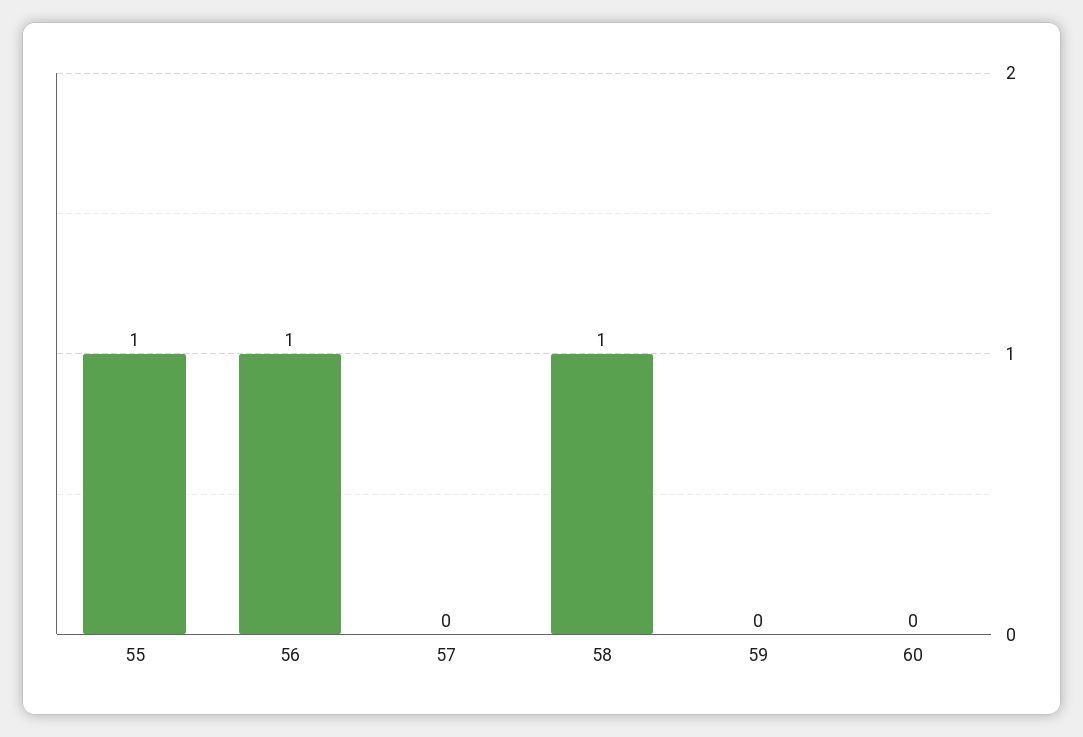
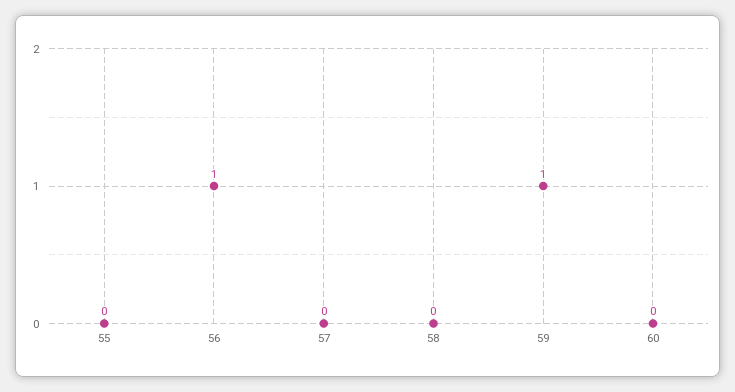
55: 1 -> 0
58: 1 -> 0
59: 0 -> 1

